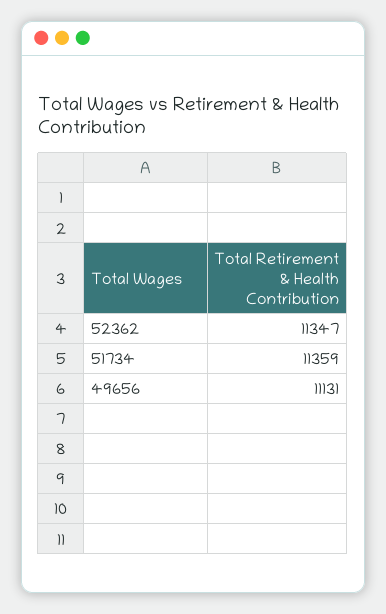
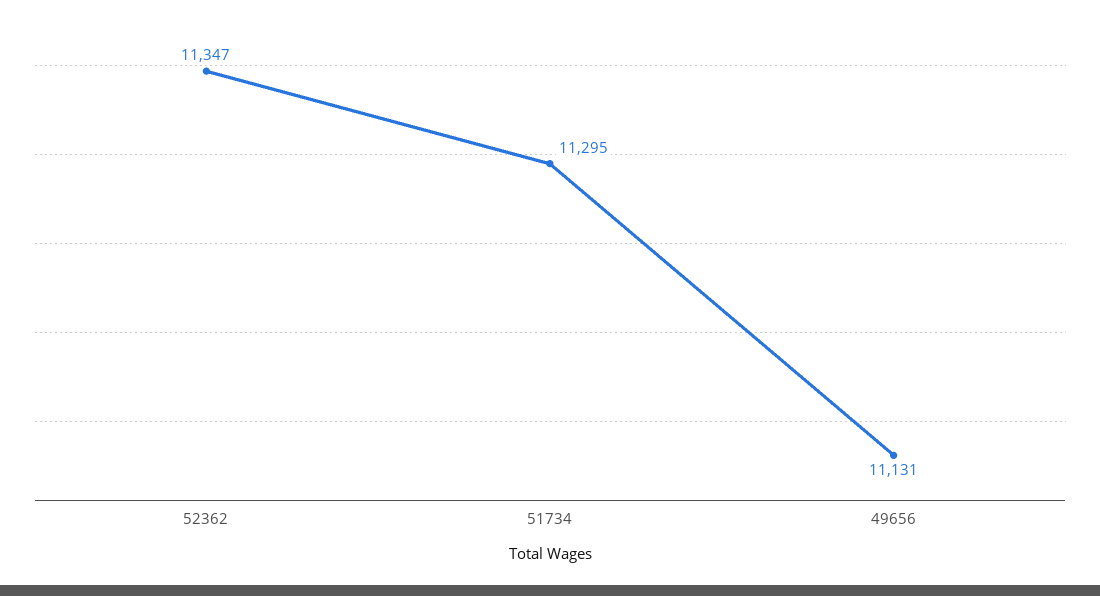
51734: 11359 -> 11295

